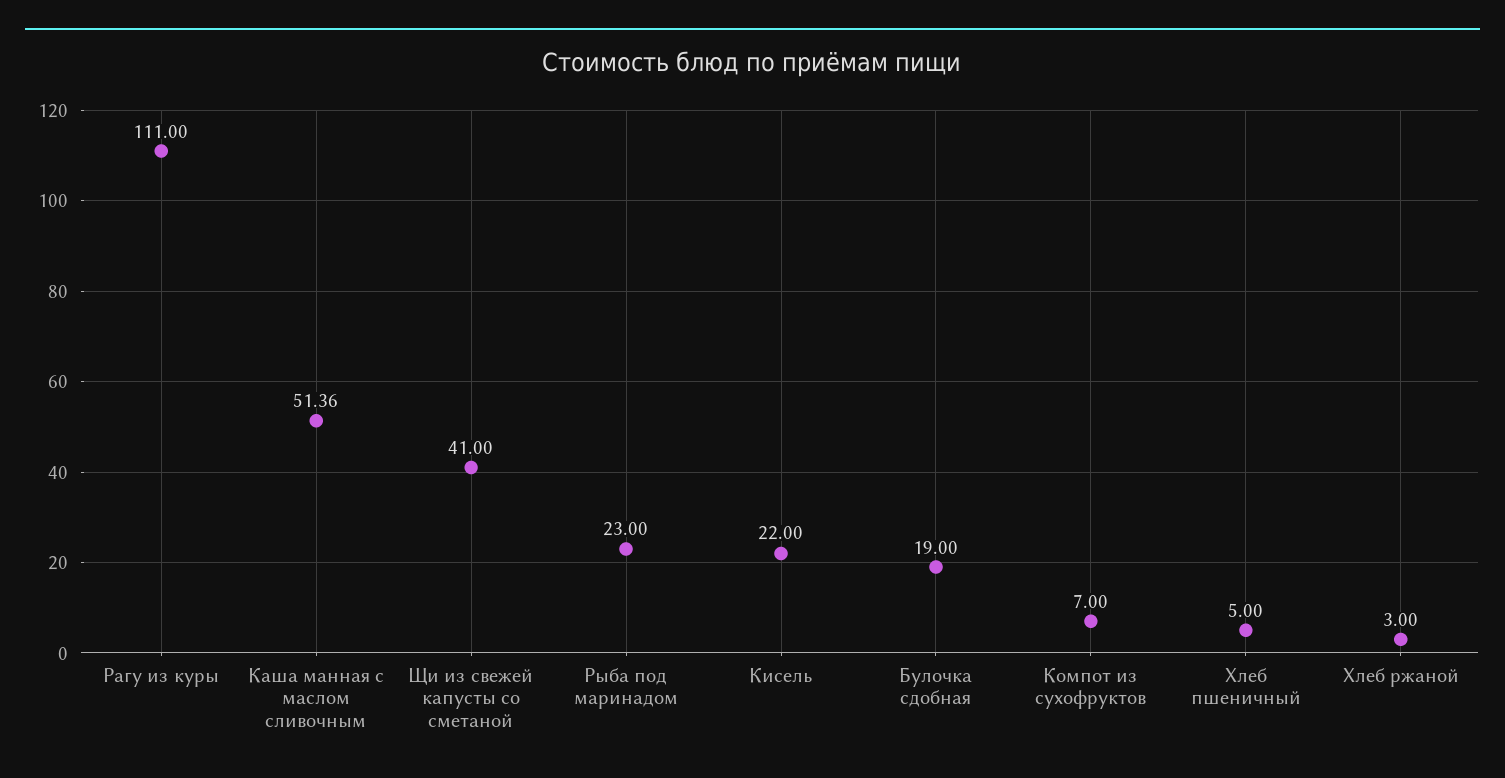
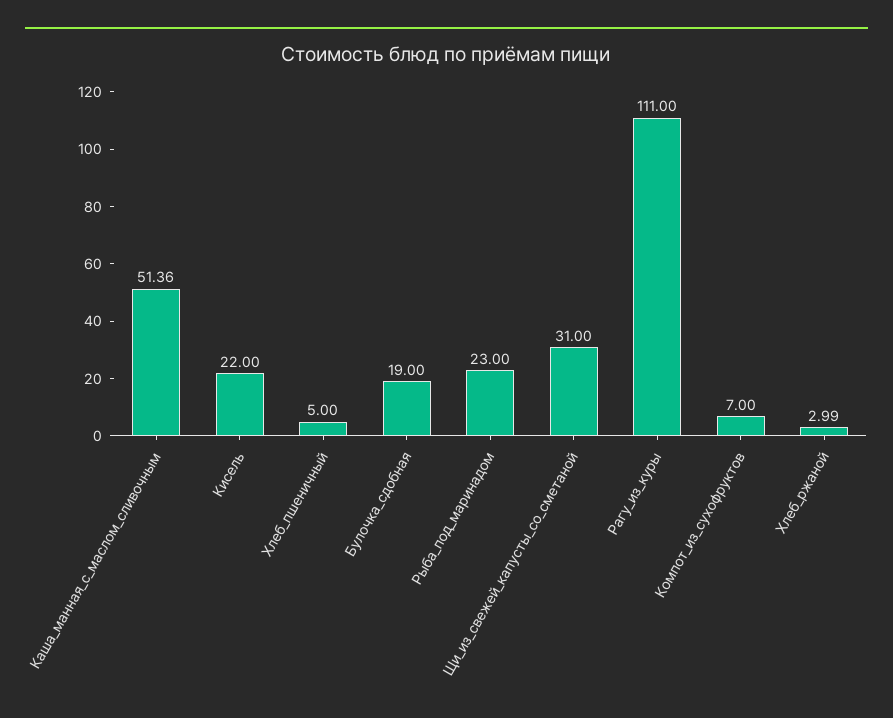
Щи из свежей капусты со сметаной: 41 -> 31
Хлеб ржаной: 3 -> 2.99

